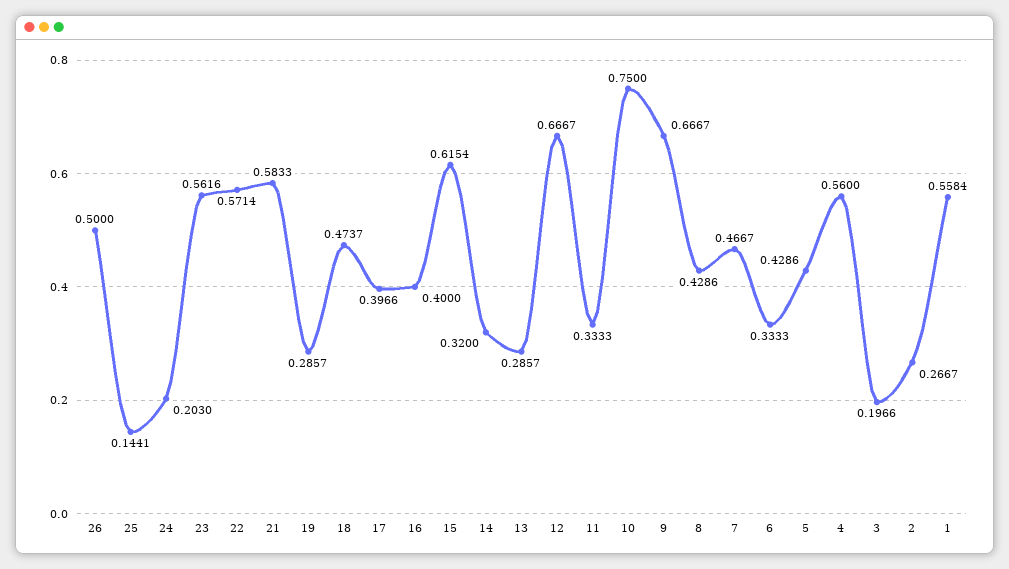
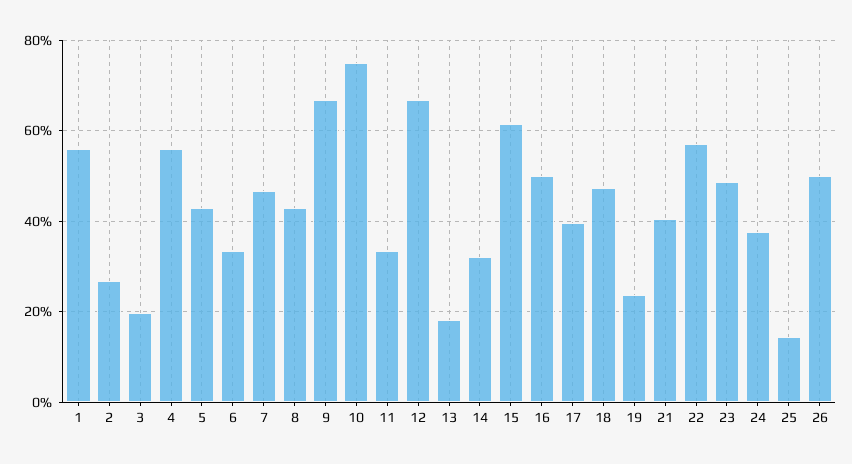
24: 0.203 -> 0.38
23: 0.5616 -> 0.48
21: 0.5833 -> 0.4
19: 0.2857 -> 0.24
16: 0.4 -> 0.5
13: 0.2857 -> 0.18

